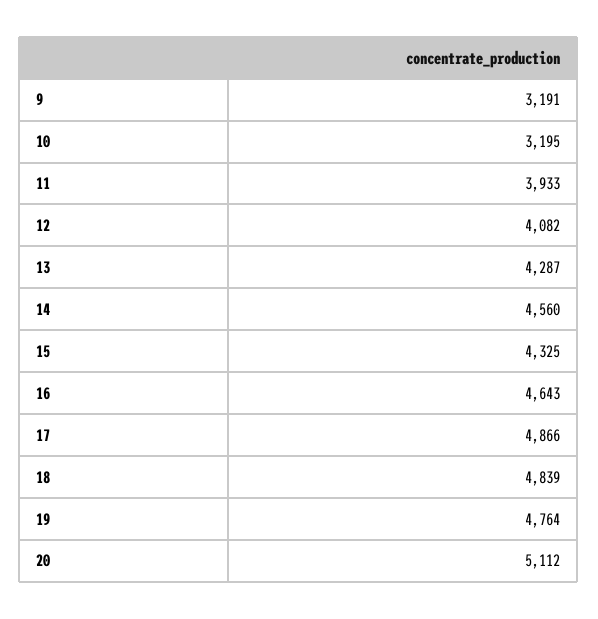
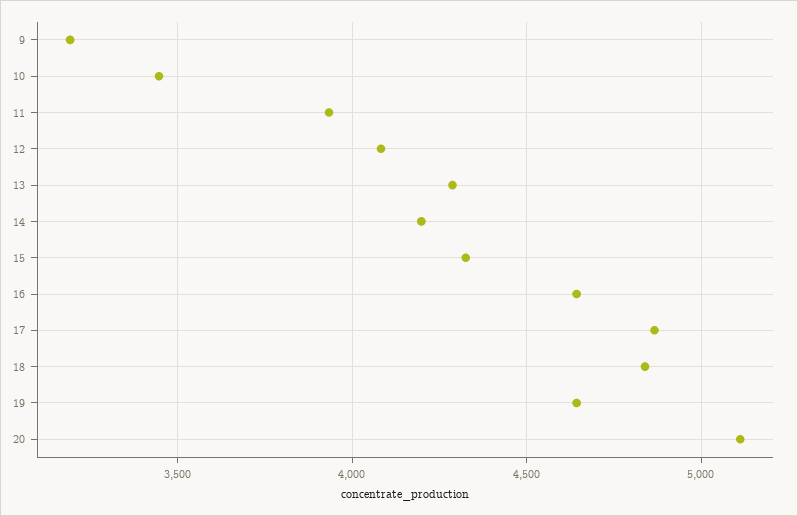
10: 3195 -> 3450
14: 4560 -> 4200
19: 4764 -> 4650

